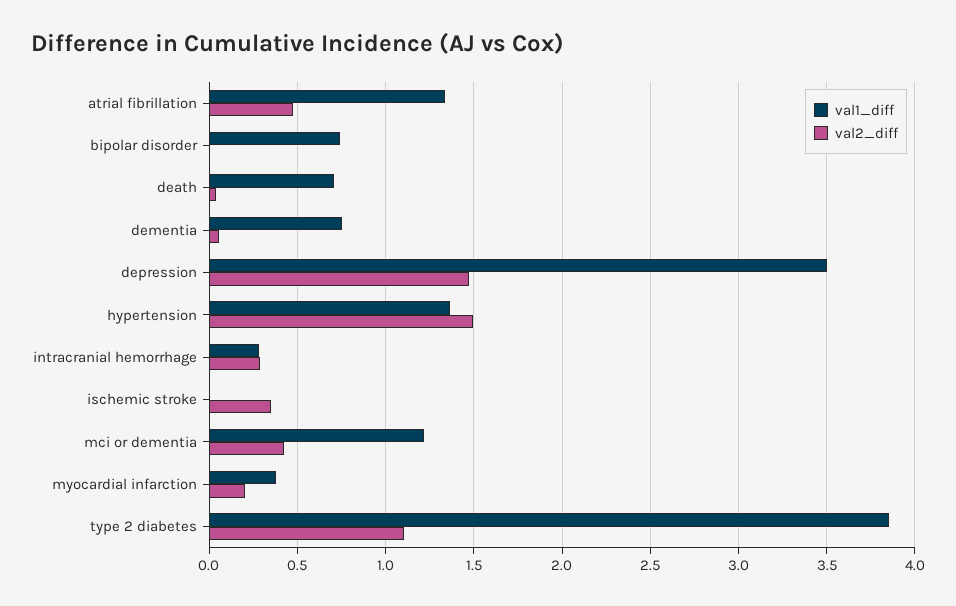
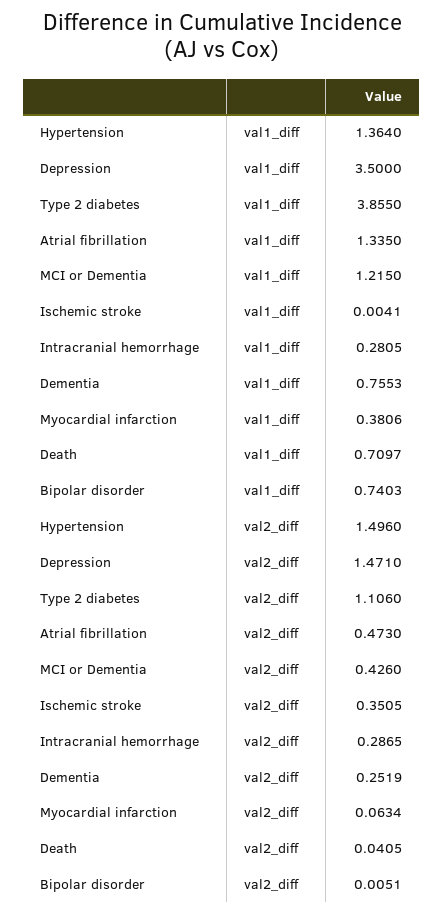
val2_diff, dementia: 0.05 -> 0.2519
val2_diff, myocardial infarction: 0.2 -> 0.0634

